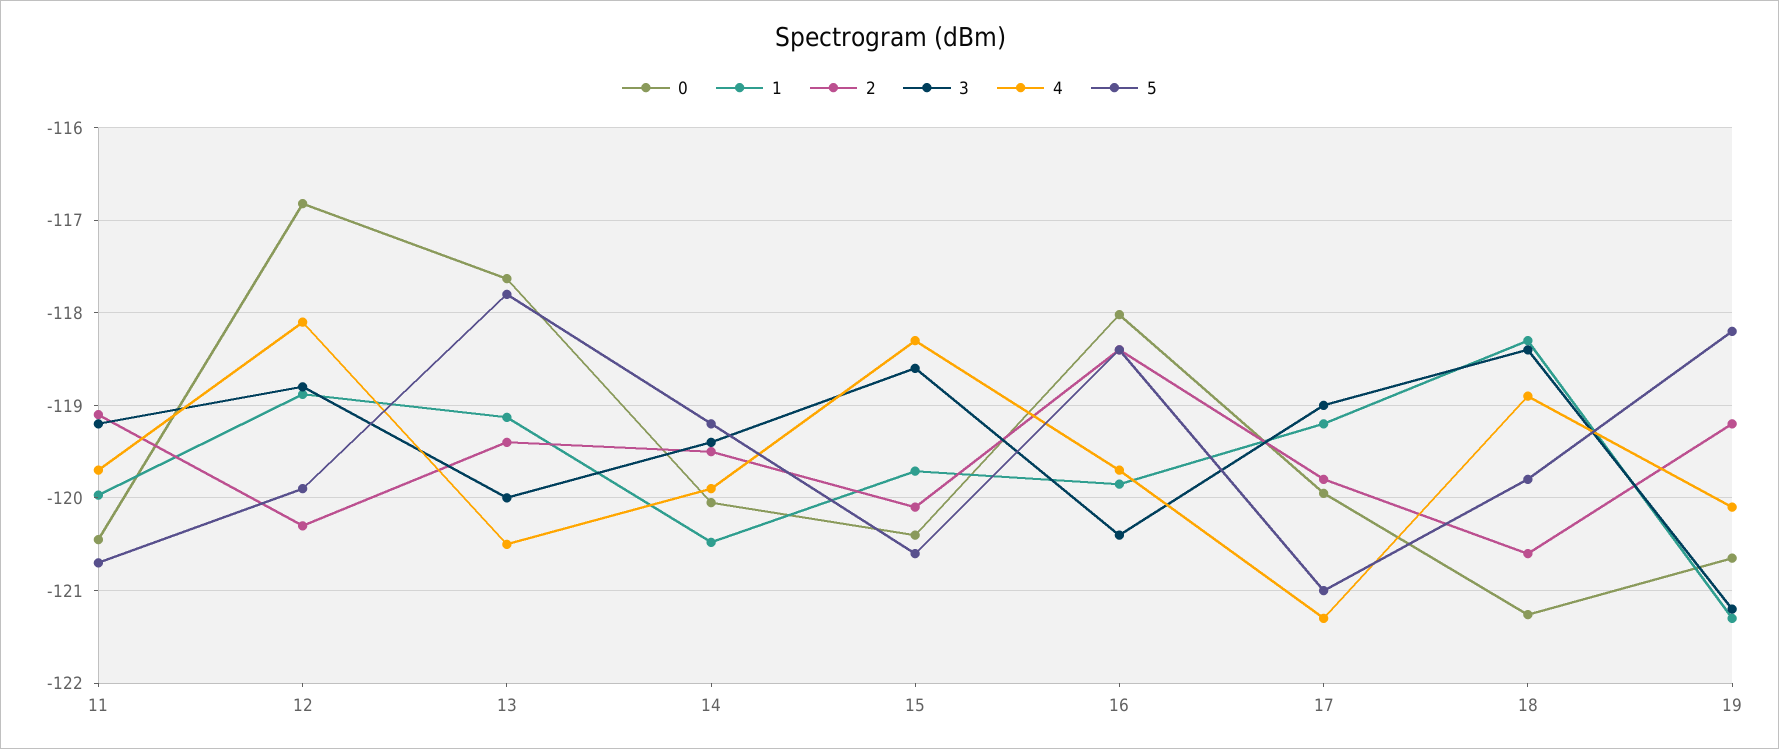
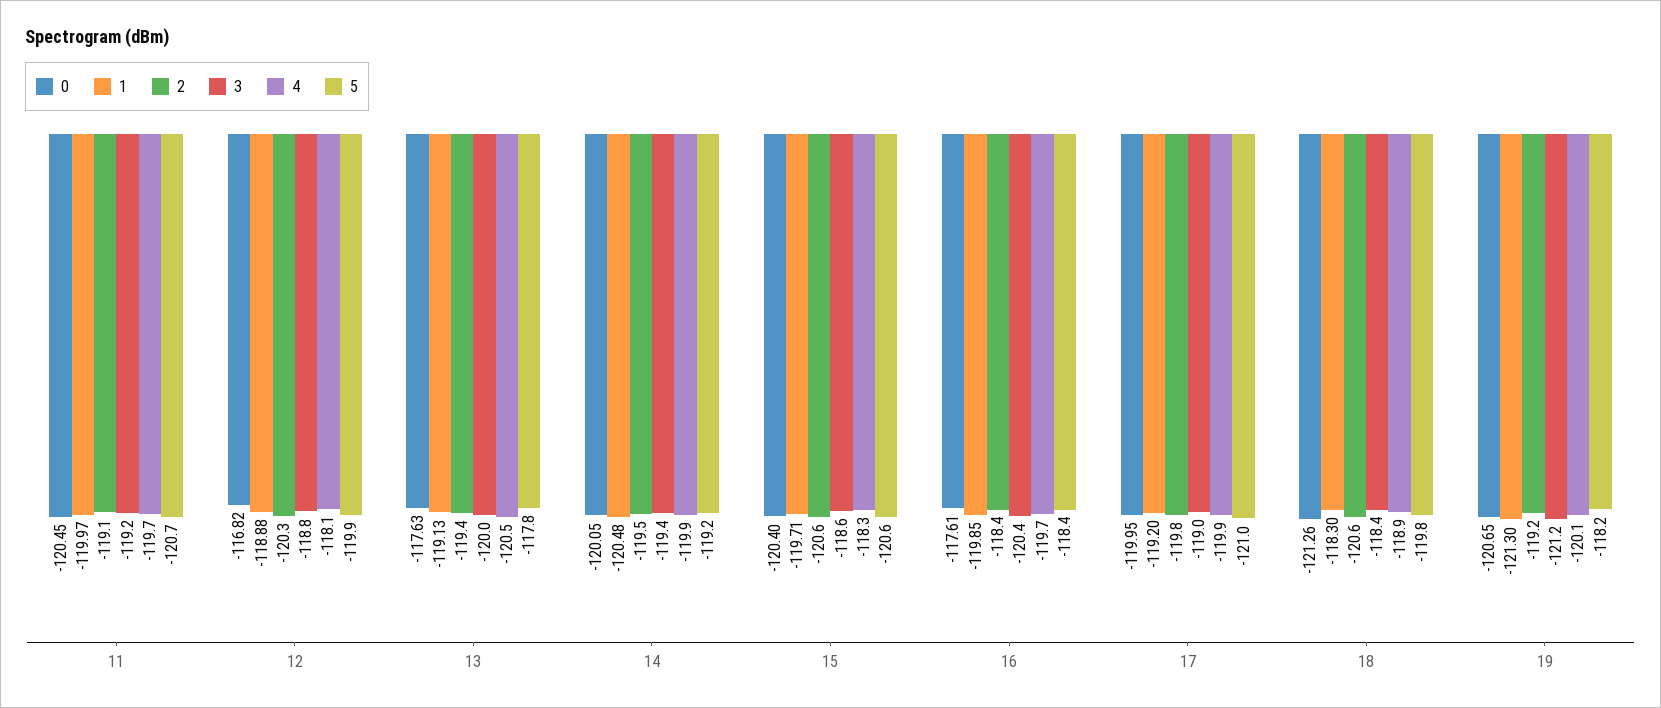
2, 15: -120.1 -> -120.6
0, 16: -118 -> -117.61
4, 17: -121.3 -> -119.9

